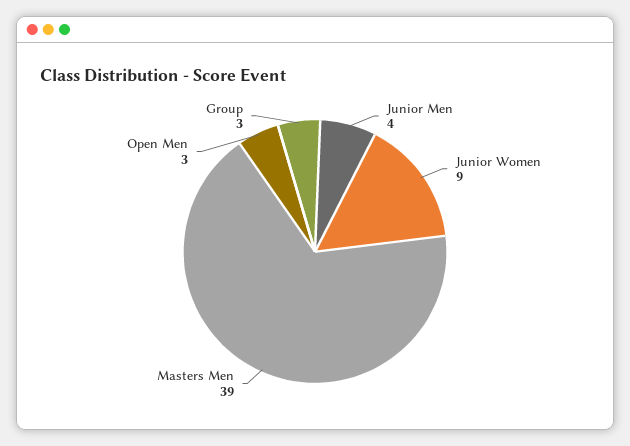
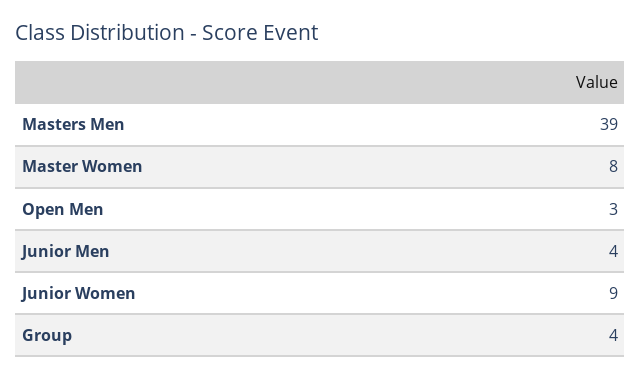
Group: 3 -> 4
Master Women: none -> 8

